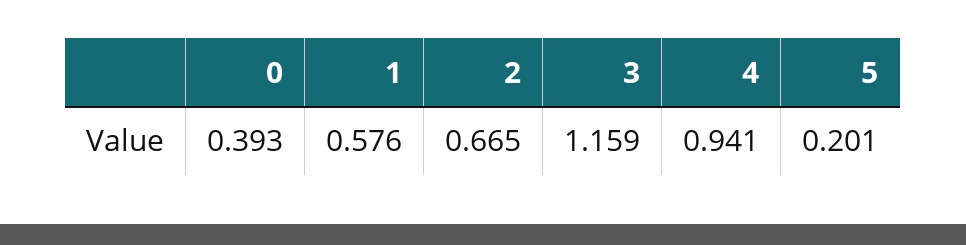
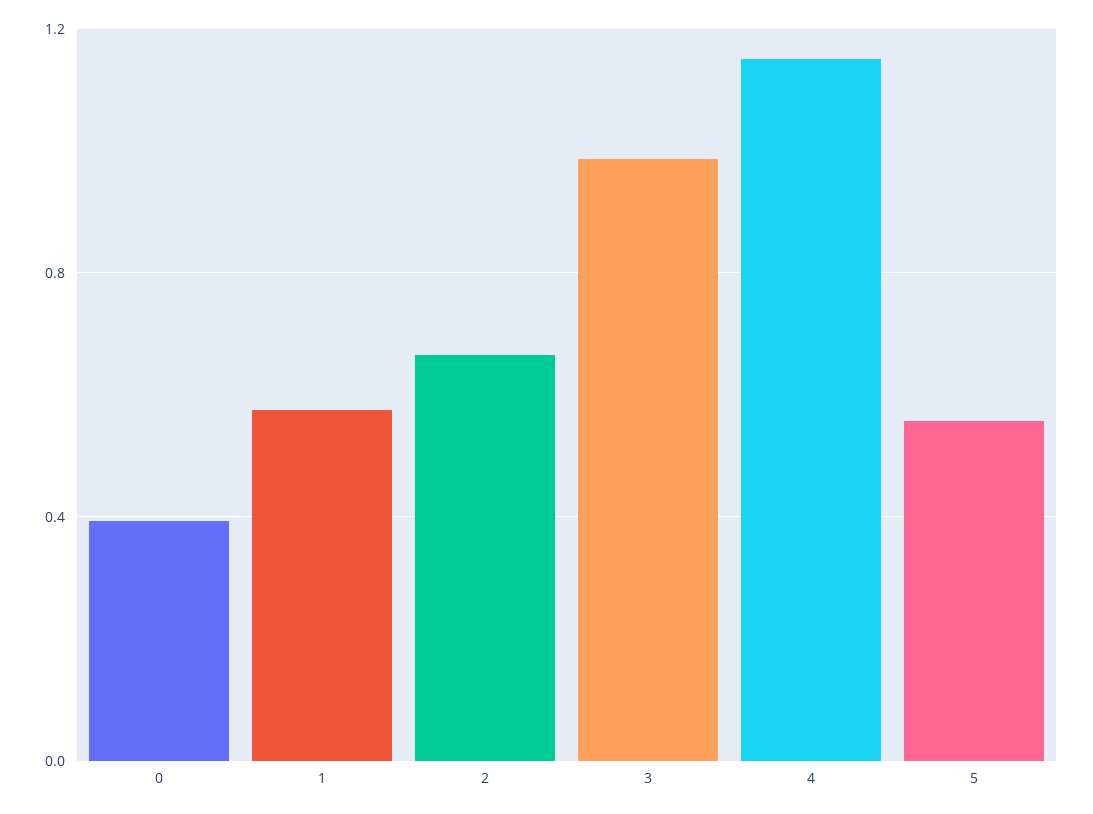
3: 1.159 -> 1
4: 0.941 -> 1.15
5: 0.201 -> 0.55

